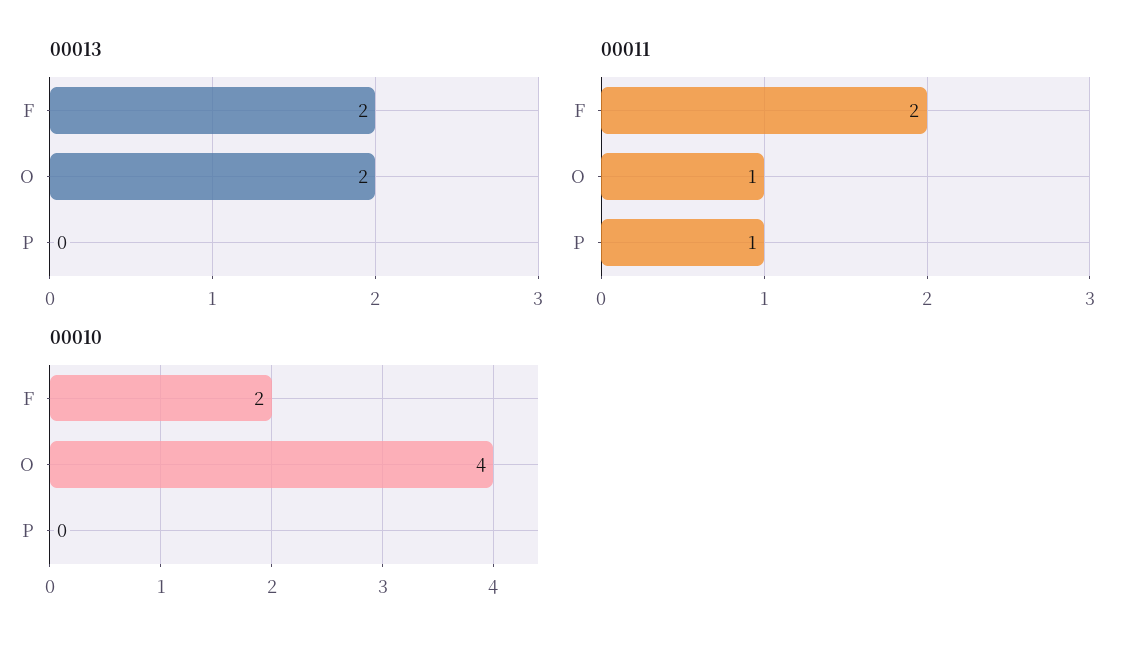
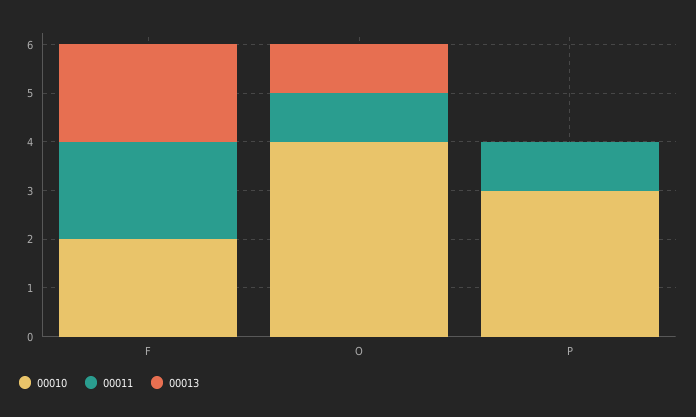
00013, O: 2 -> 1
00010, P: 0 -> 3

